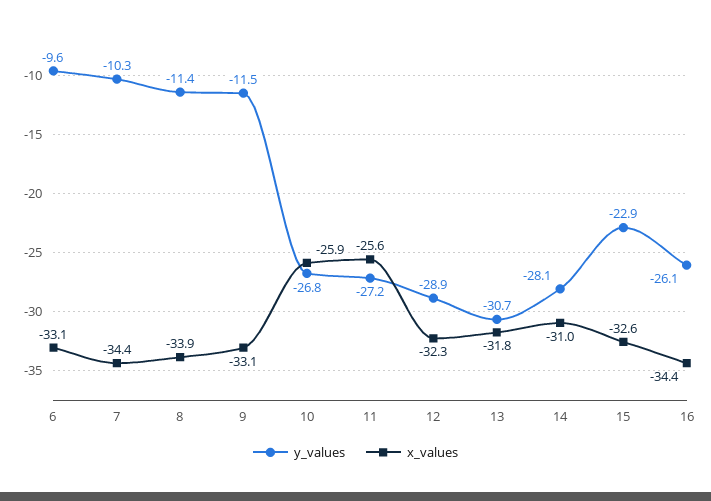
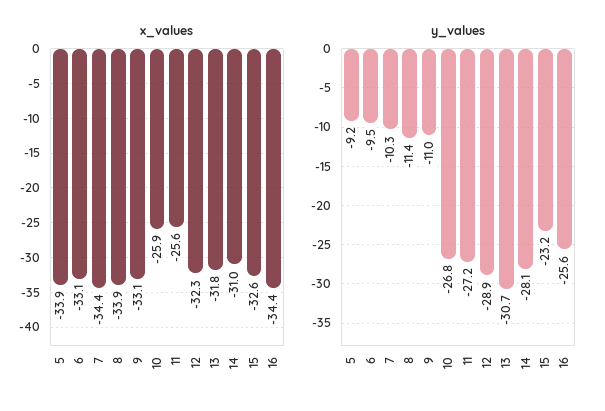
y_values, 6: -9.6 -> -9.5
y_values, 9: -11.5 -> -11
y_values, 15: -22.9 -> -23.2
y_values, 16: -26.1 -> -25.6
x_values, 5: none -> -33.9
y_values, 5: none -> -9.2

